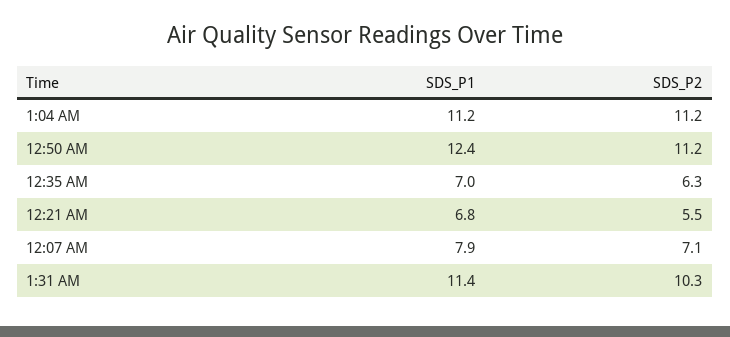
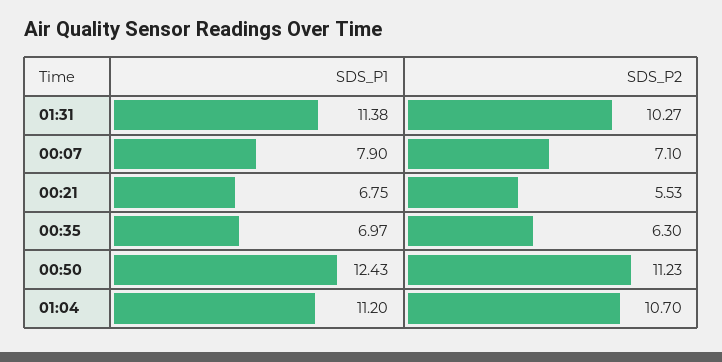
SDS_P2, 1:04 AM: 11.2 -> 10.7

